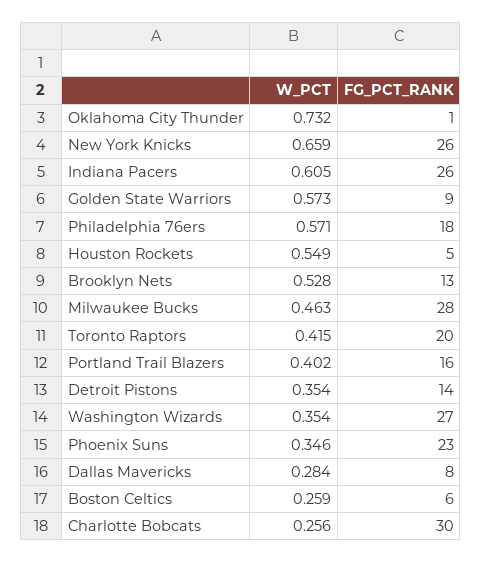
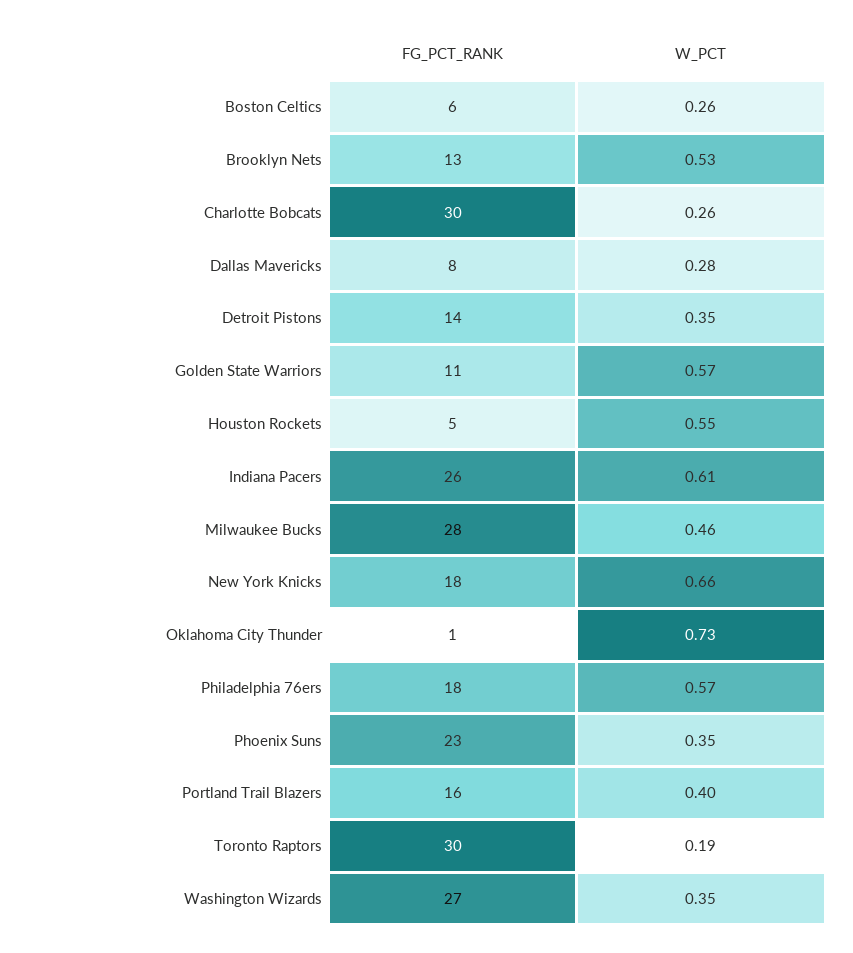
FG_PCT_RANK, New York Knicks: 26 -> 18
FG_PCT_RANK, Golden State Warriors: 9 -> 11
W_PCT, Toronto Raptors: 0.415 -> 0.19
FG_PCT_RANK, Toronto Raptors: 20 -> 30

